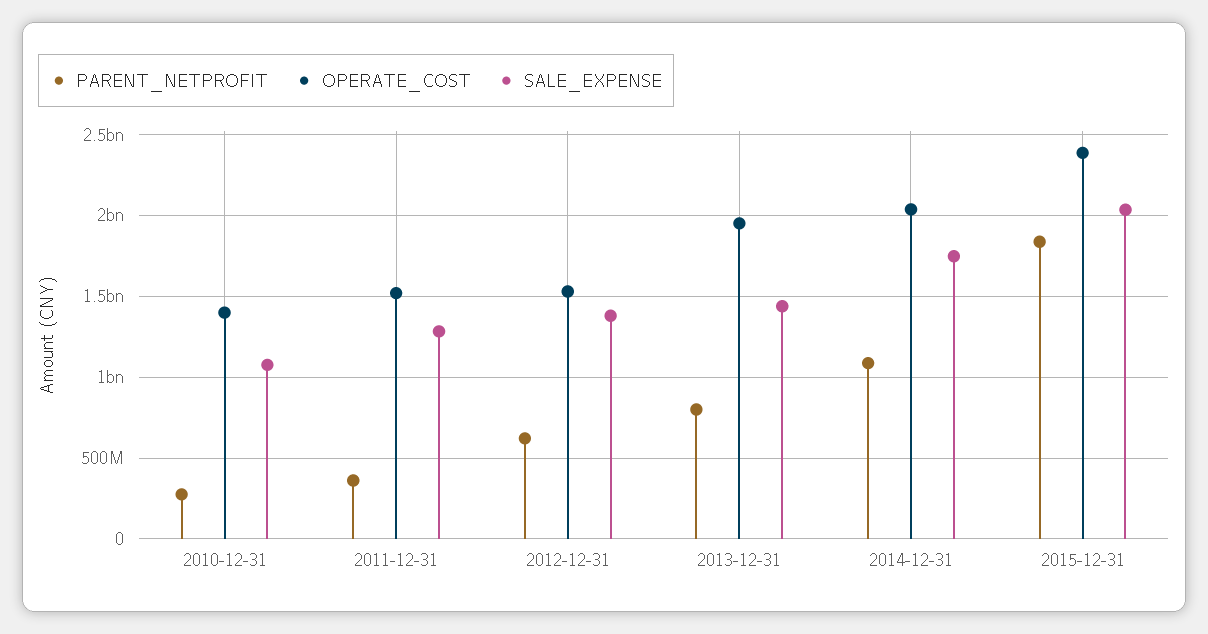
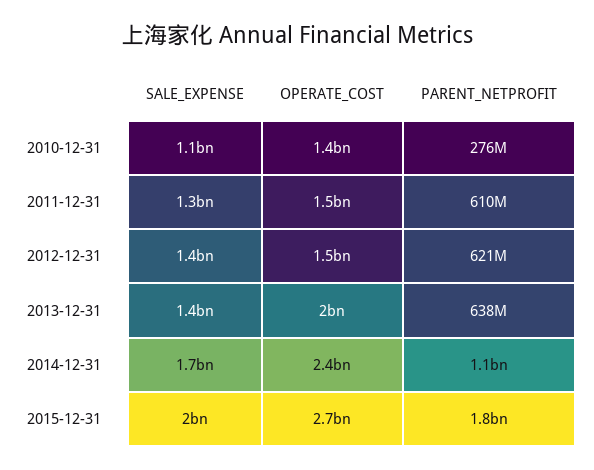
PARENT_NETPROFIT, 2011-12-31: 350000000 -> 610000000
PARENT_NETPROFIT, 2013-12-31: 800000000 -> 638000000
OPERATE_COST, 2014-12-31: 2050000000 -> 2400000000
OPERATE_COST, 2015-12-31: 2400000000 -> 2700000000

